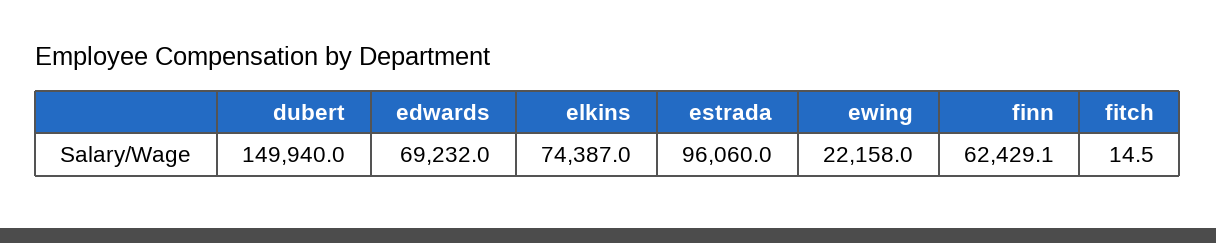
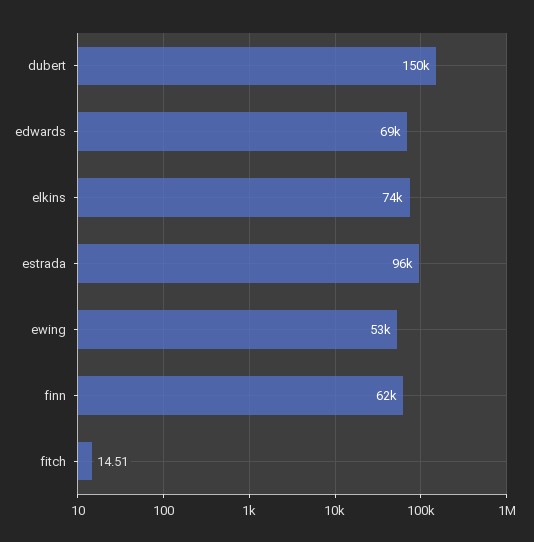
ewing: 22158 -> 53000

